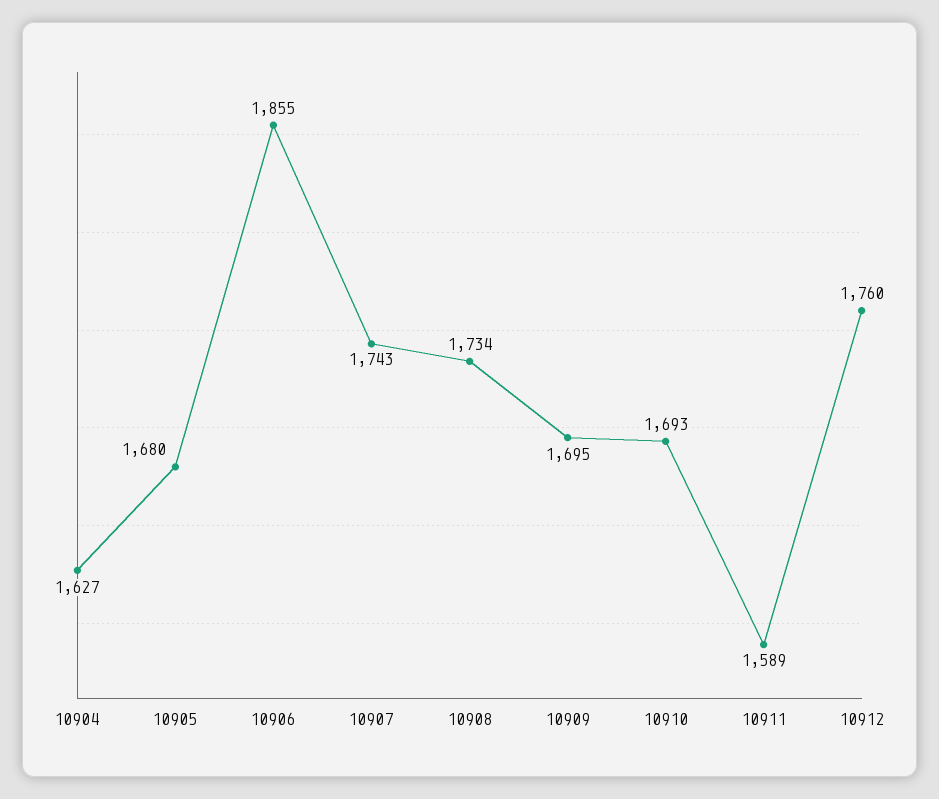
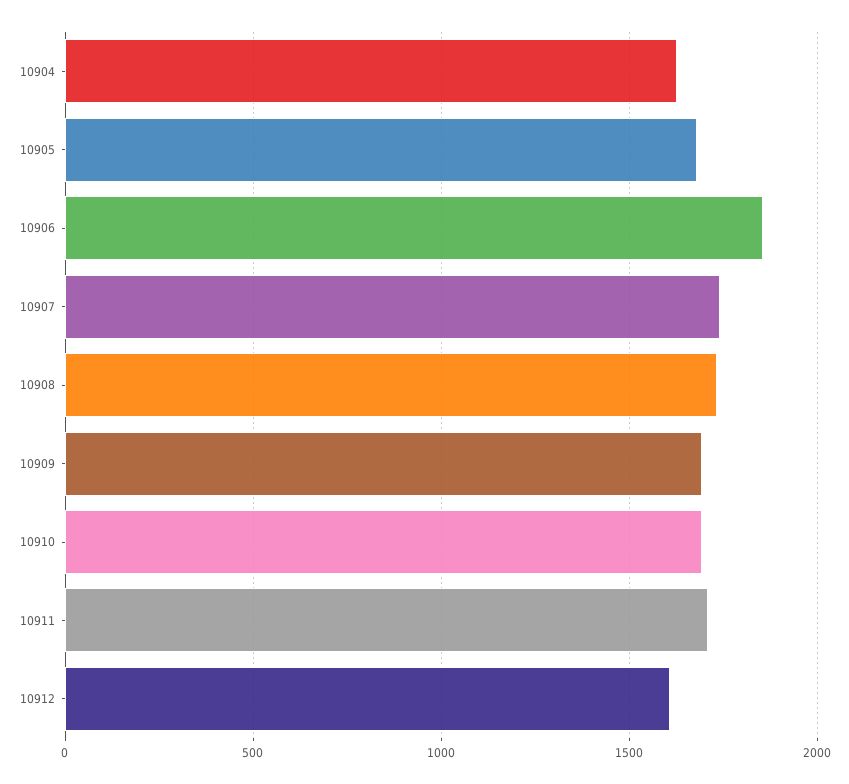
10911: 1589 -> 1700
10912: 1760 -> 1600

